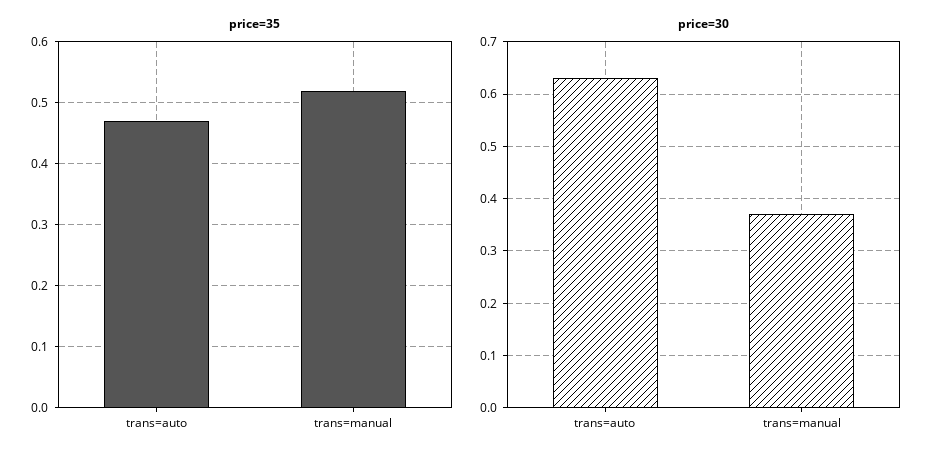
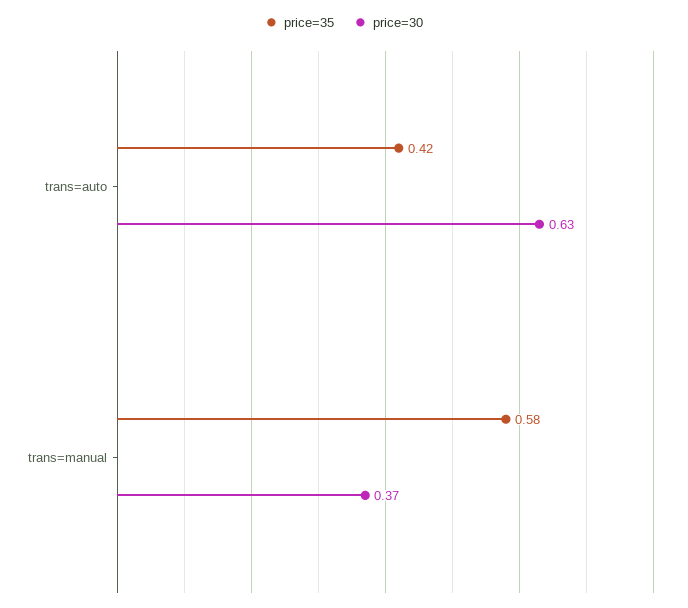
price=35, trans=auto: 0.47 -> 0.42
price=35, trans=manual: 0.52 -> 0.58

